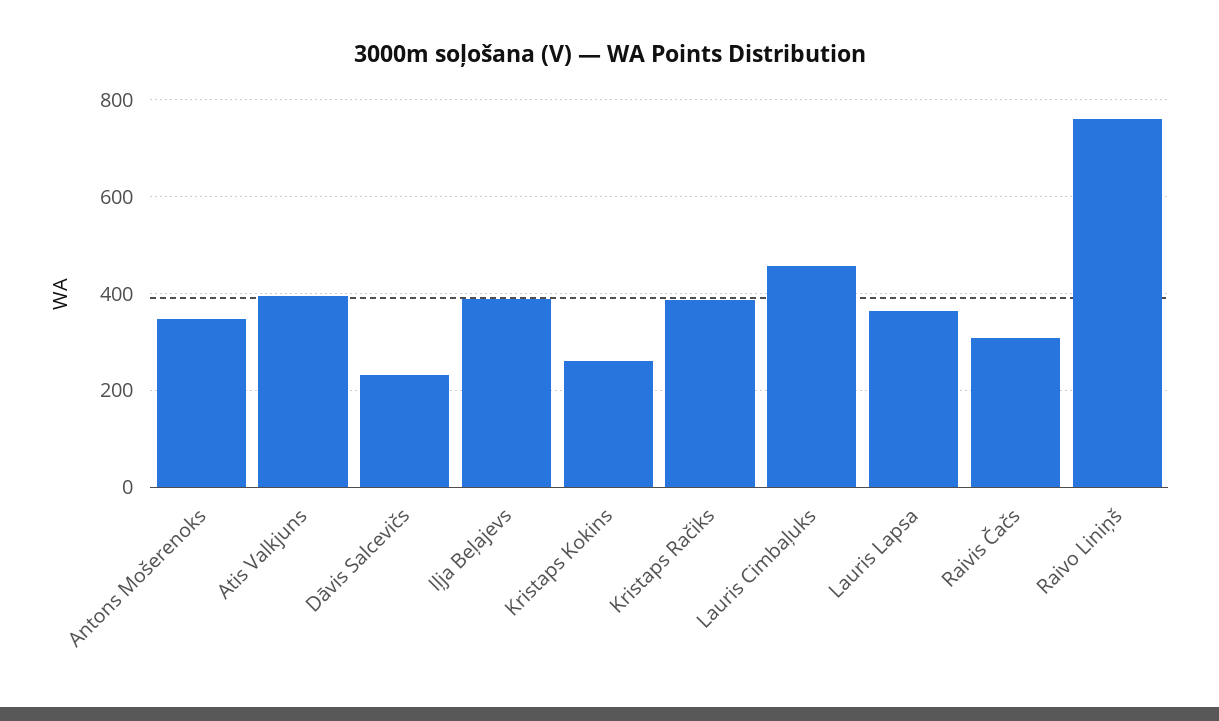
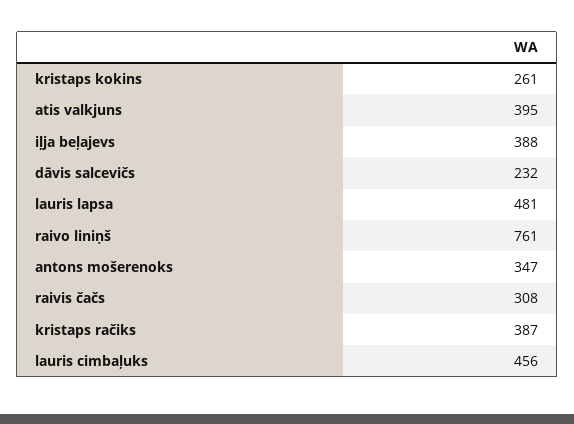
Lauris Lapsa: 360 -> 481

